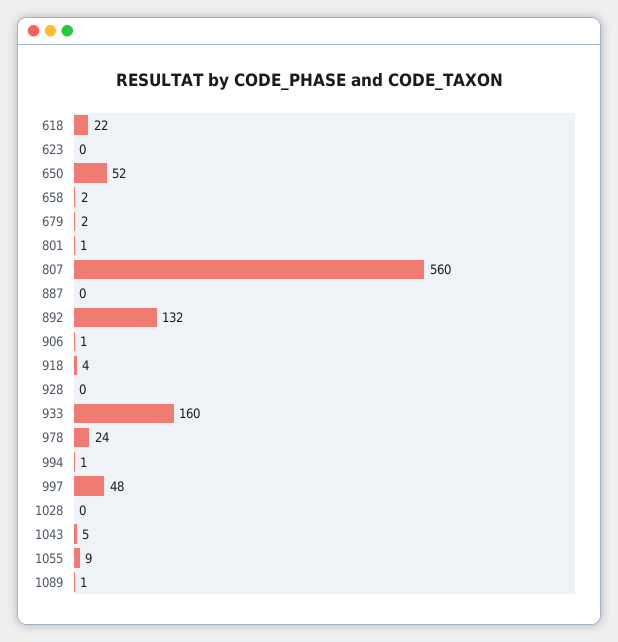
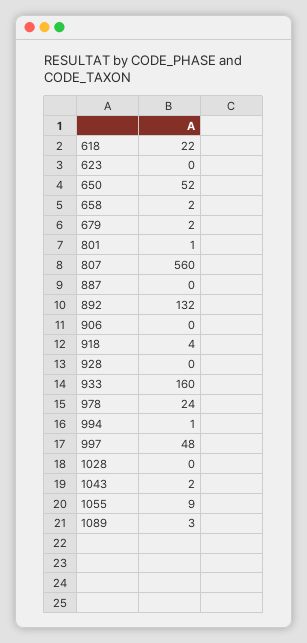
906: 1 -> 0
1043: 5 -> 2
1089: 1 -> 3

